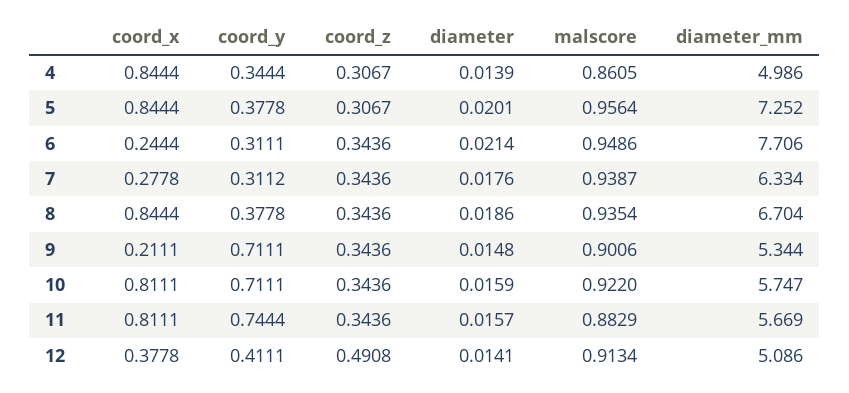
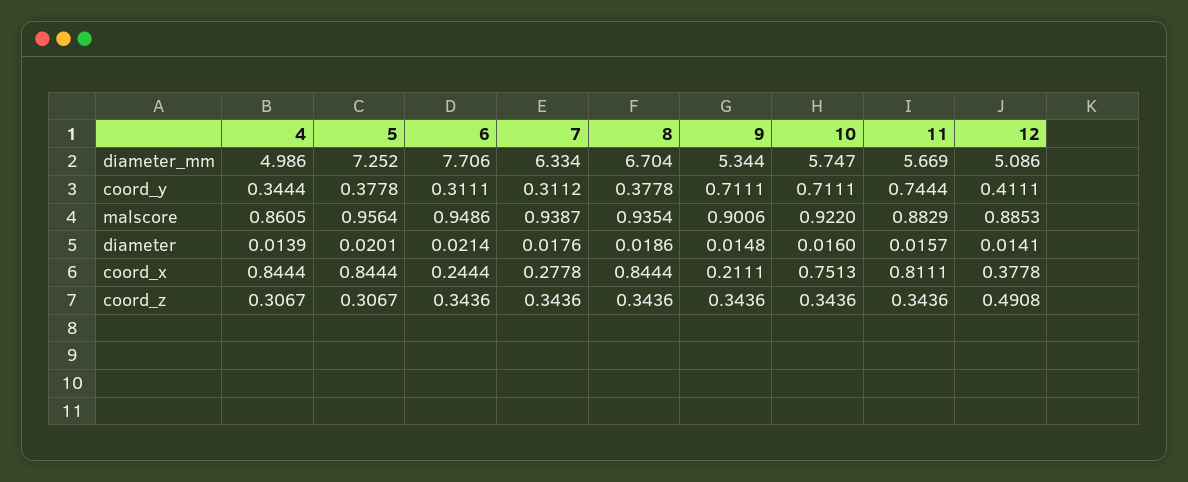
coord_x, 10: 0.8111 -> 0.7513
diameter, 10: 0.0159 -> 0.016
malscore, 12: 0.9134 -> 0.8853

